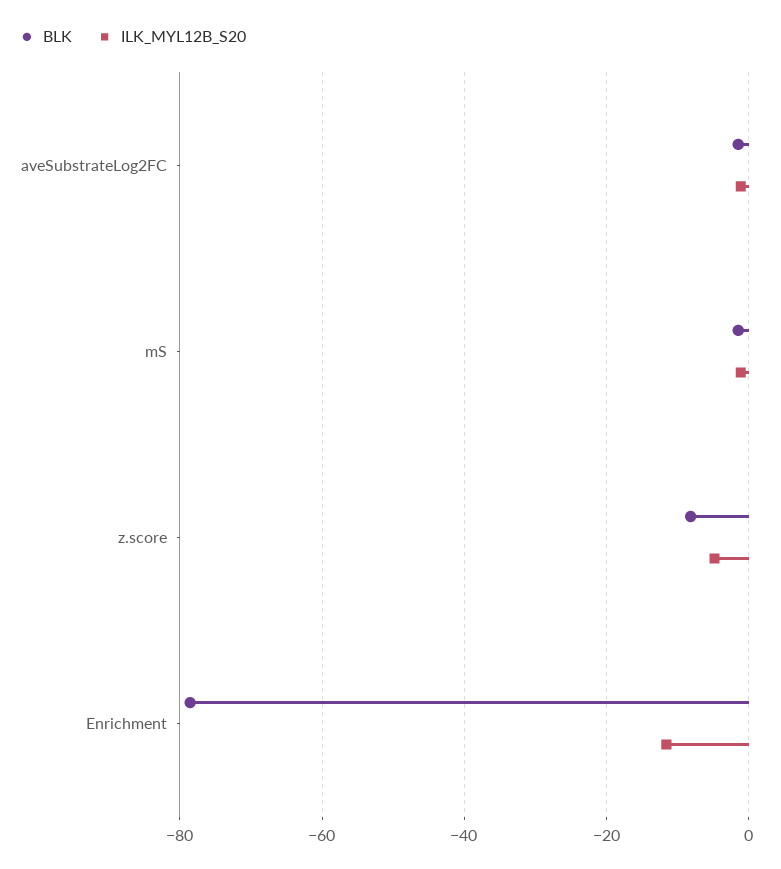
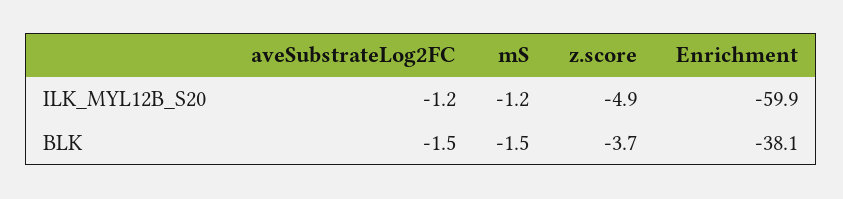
BLK, z.score: -8 -> -3.7
BLK, Enrichment: -78 -> -38.1
ILK_MYL12B_S20, Enrichment: -12 -> -59.9

